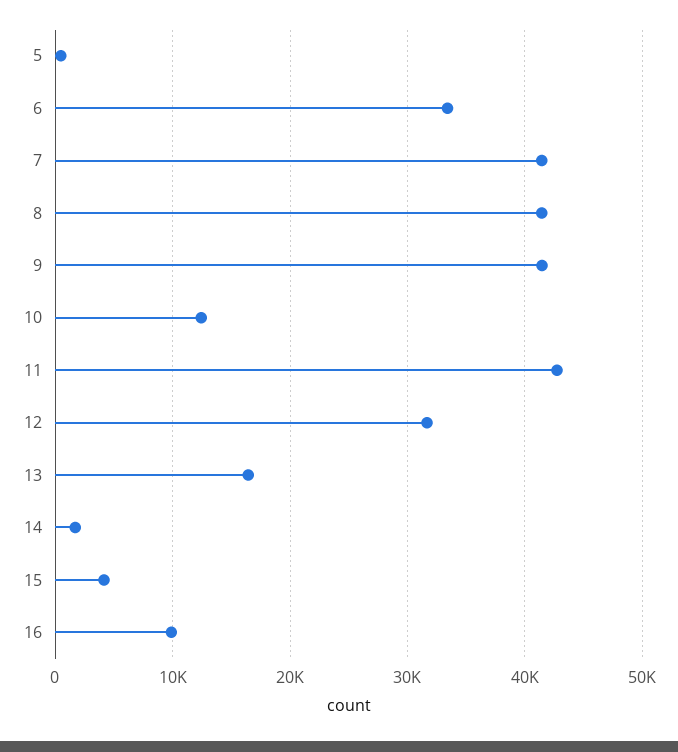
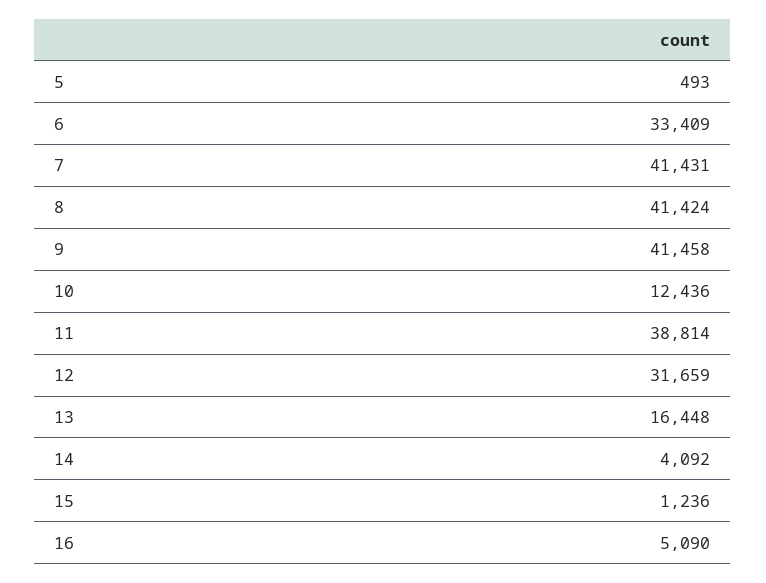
11: 43000 -> 38814
14: 2000 -> 4092
15: 4000 -> 1236
16: 10000 -> 5090

